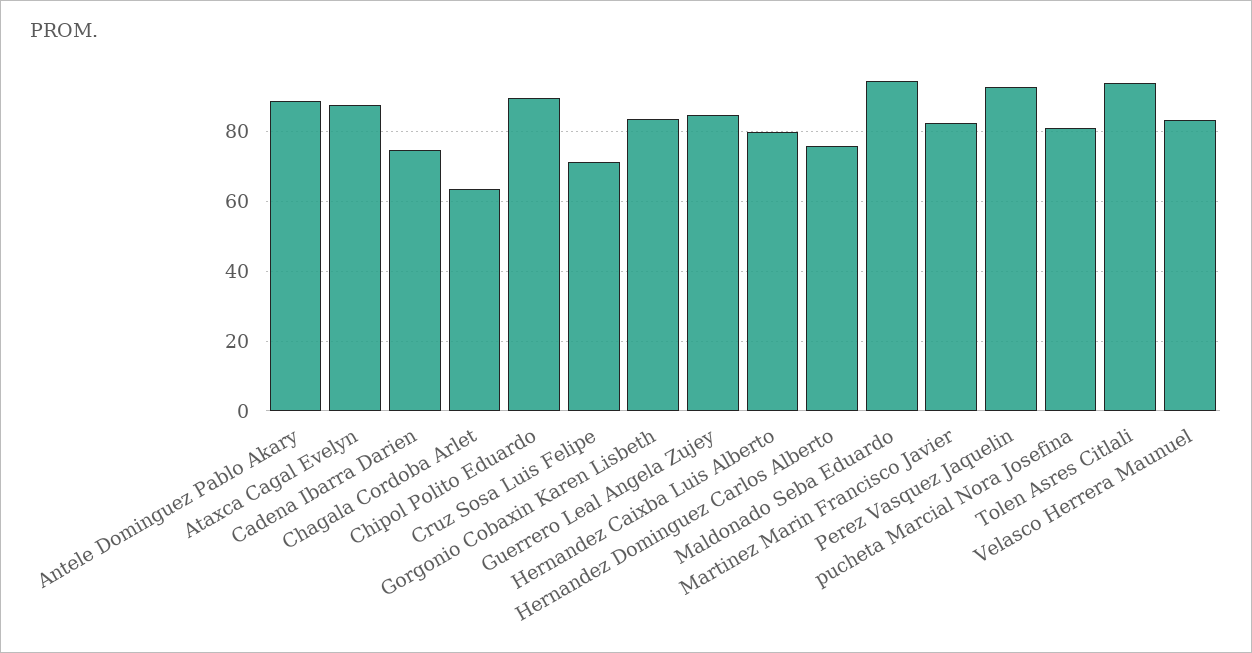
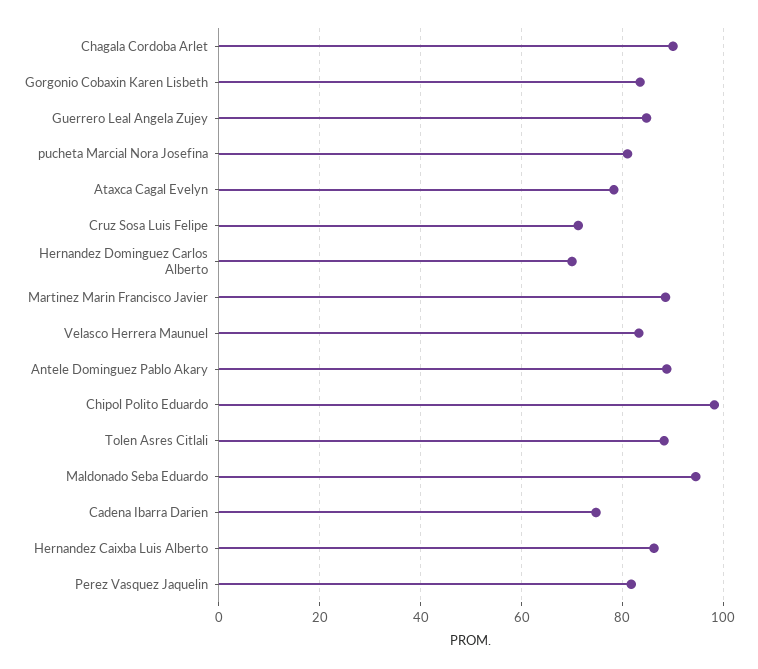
Ataxca Cagal Evelyn: 88 -> 78
Chagala Cordoba Arlet: 64 -> 90
Chipol Polito Eduardo: 90 -> 98
Hernandez Caixba Luis Alberto: 80 -> 86
Hernandez Dominguez Carlos Alberto: 76 -> 70
Martinez Marin Francisco Javier: 82 -> 88
Perez Vasquez Jaquelin: 92 -> 82
Tolen Asres Citlali: 94 -> 88

